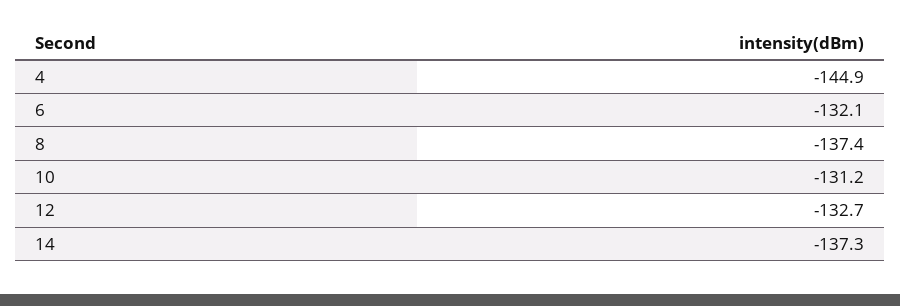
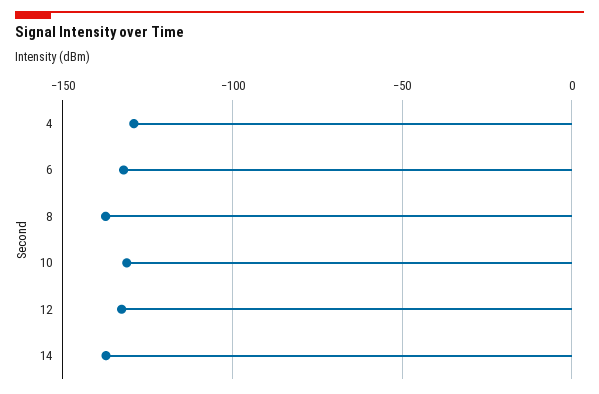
4: -144.9 -> -130

